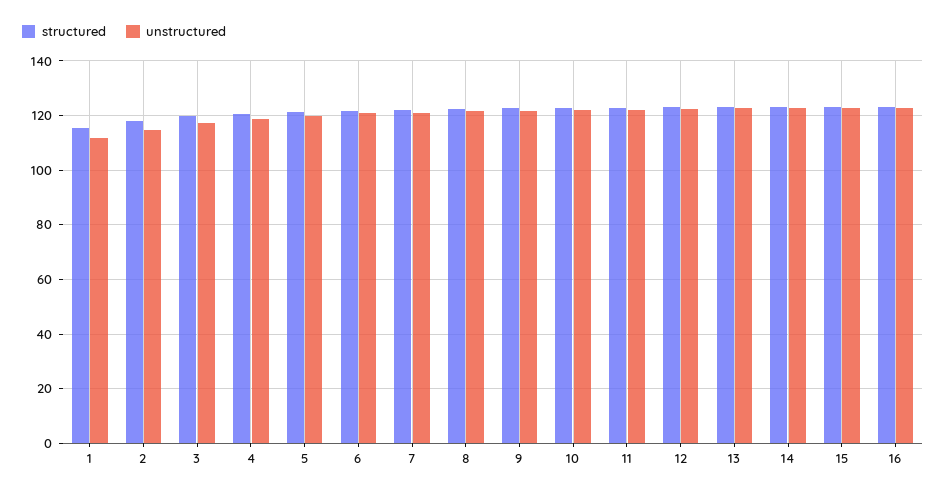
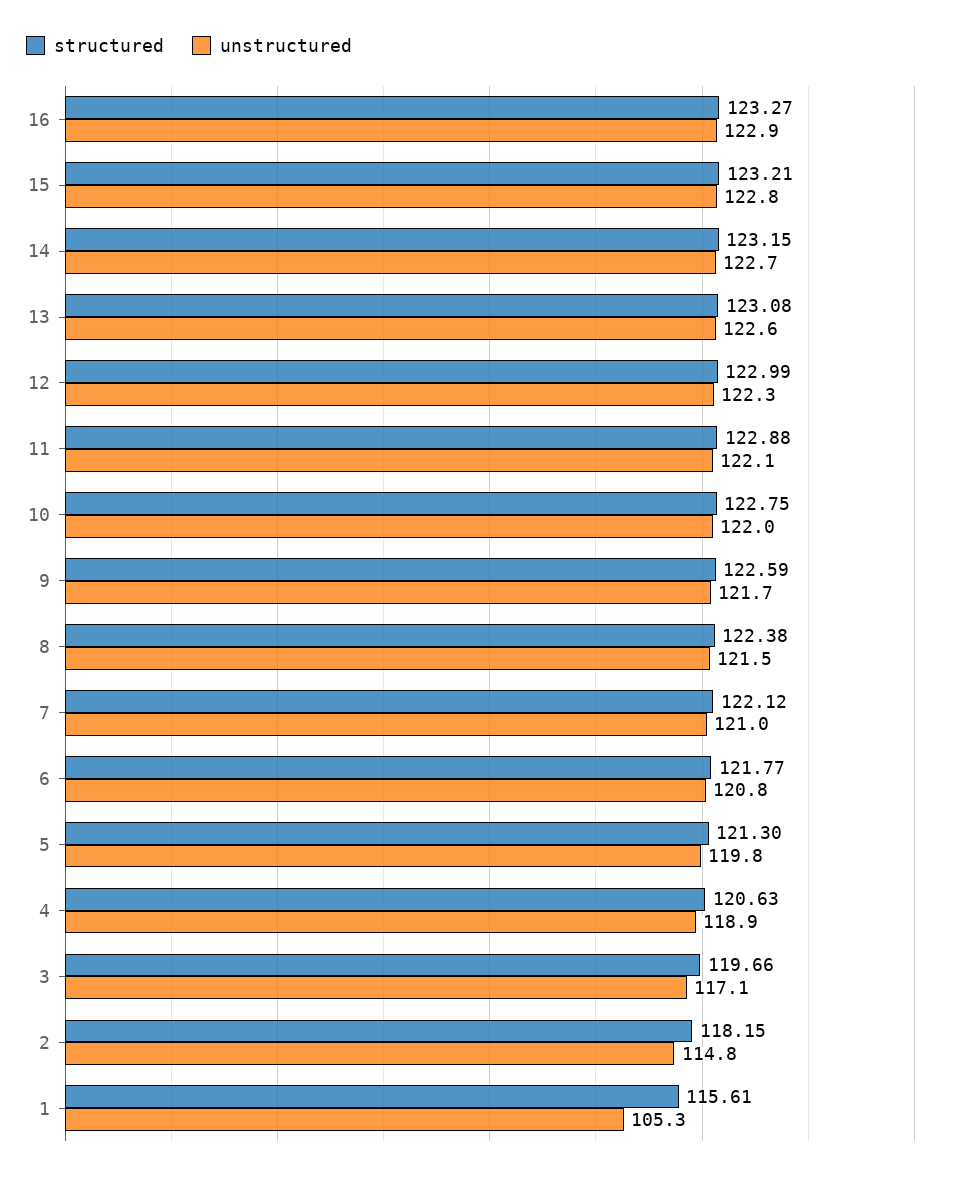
unstructured, 1: 112.5 -> 105.3

